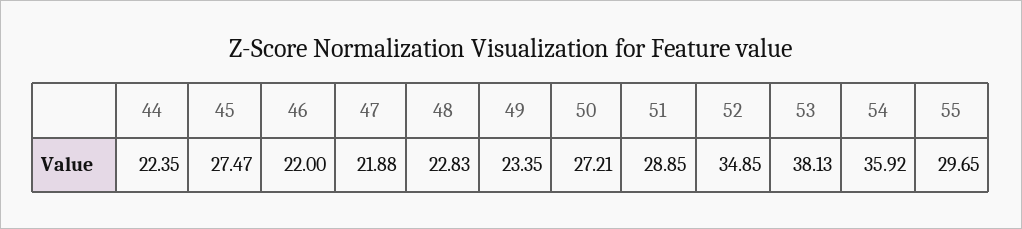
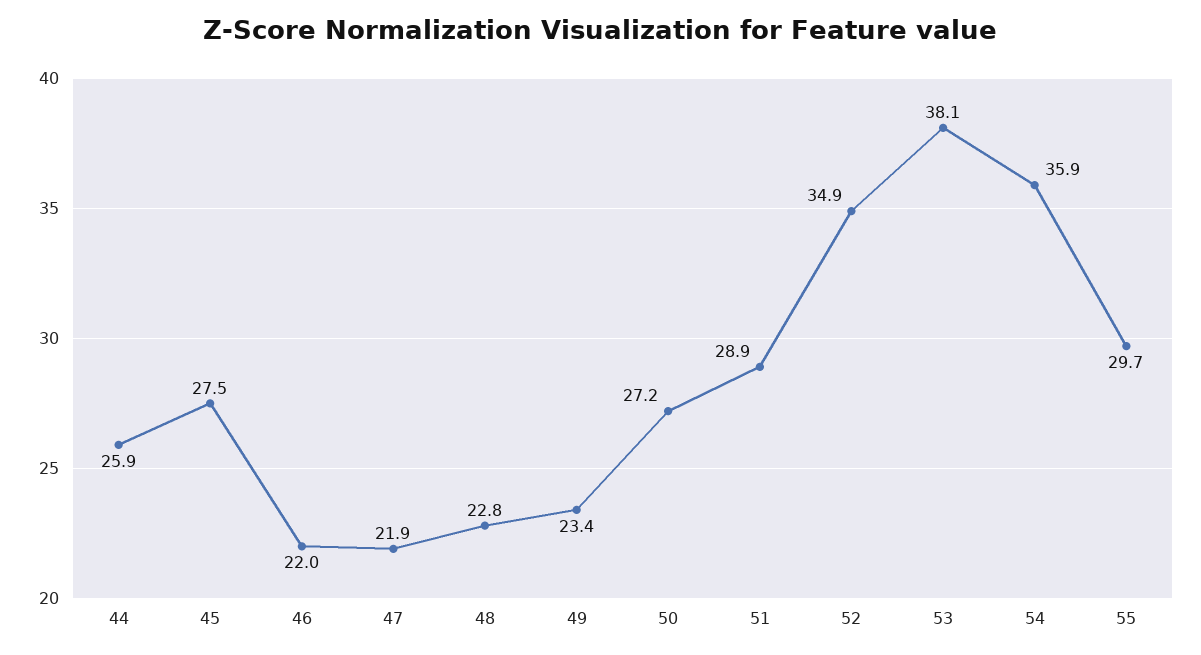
44: 22.35 -> 25.9

